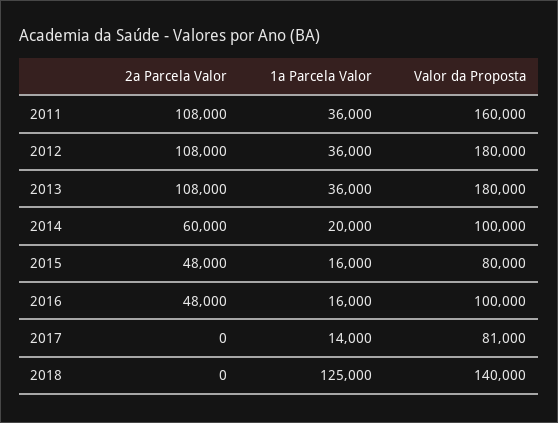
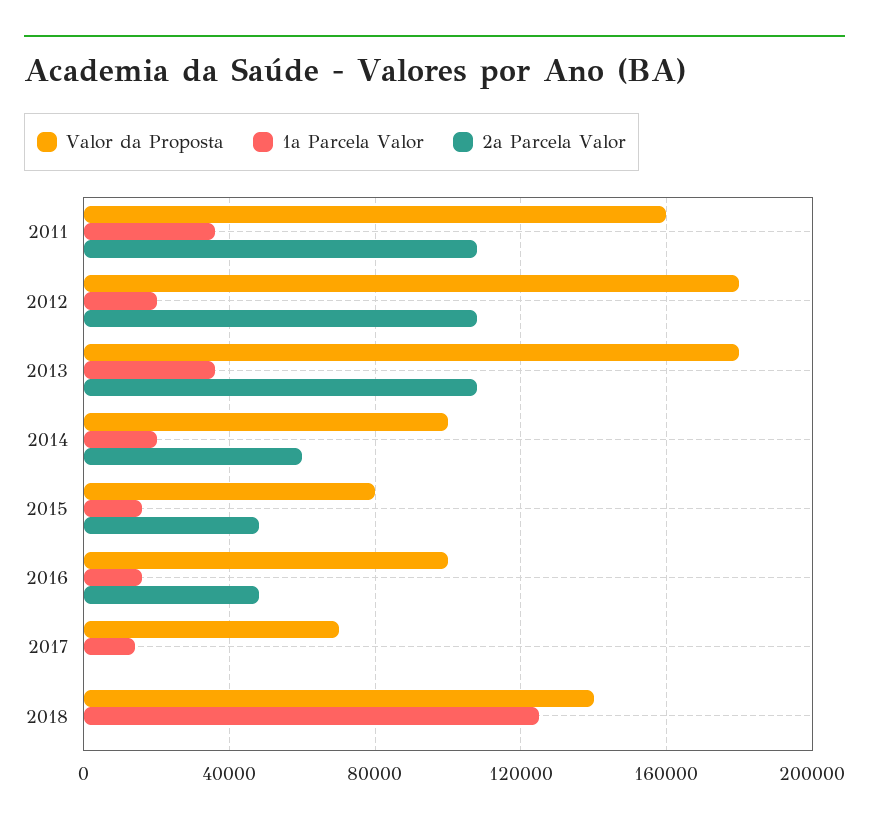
1a Parcela Valor, 2012: 36000 -> 20000
Valor da Proposta, 2017: 81000 -> 70000

